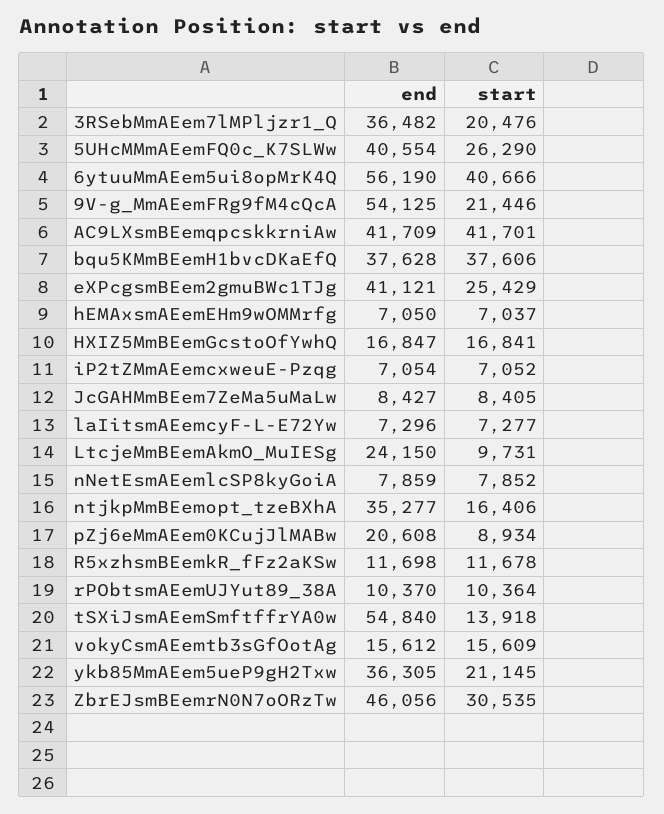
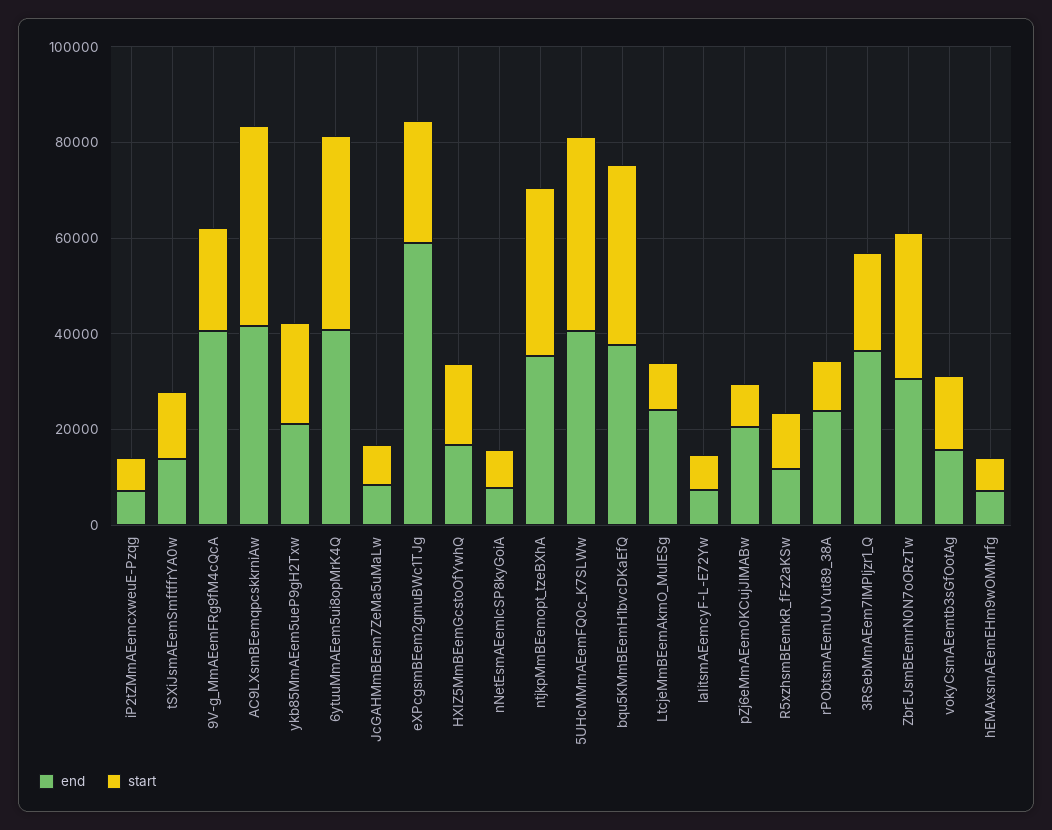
start, 5UHcMMmAEemFQ0c_K7SLWw: 26290 -> 40000
end, 6ytuuMmAEem5ui8opMrK4Q: 56190 -> 40000
end, 9V-g_MmAEemFRg9fM4cQcA: 54125 -> 40000
end, eXPcgsmBEem2gmuBWc1TJg: 41121 -> 60000
start, ntjkpMmBEemopt_tzeBXhA: 16406 -> 35000
end, rPObtsmAEemUJYut89_38A: 10370 -> 25000
end, tSXiJsmAEemSmftffrYA0w: 54840 -> 15000
end, ykb85MmAEem5ueP9gH2Txw: 36305 -> 20000
end, ZbrEJsmBEemrN0N7oORzTw: 46056 -> 30000

